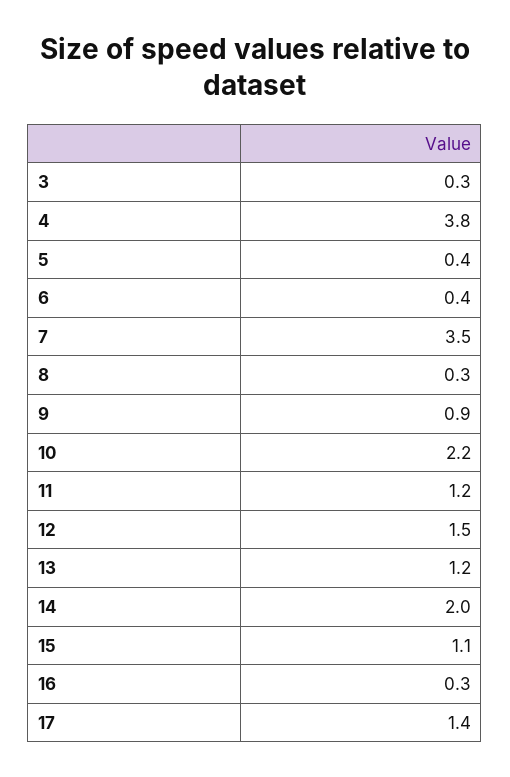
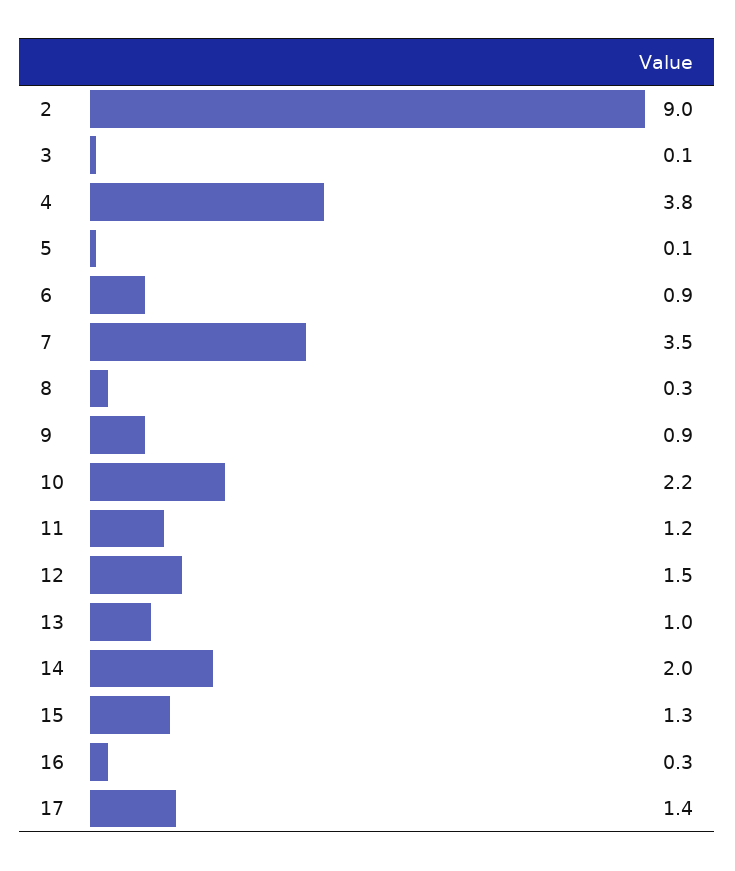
3: 0.3 -> 0.1
5: 0.4 -> 0.1
6: 0.4 -> 0.9
13: 1.2 -> 1
15: 1.1 -> 1.3
2: none -> 9

